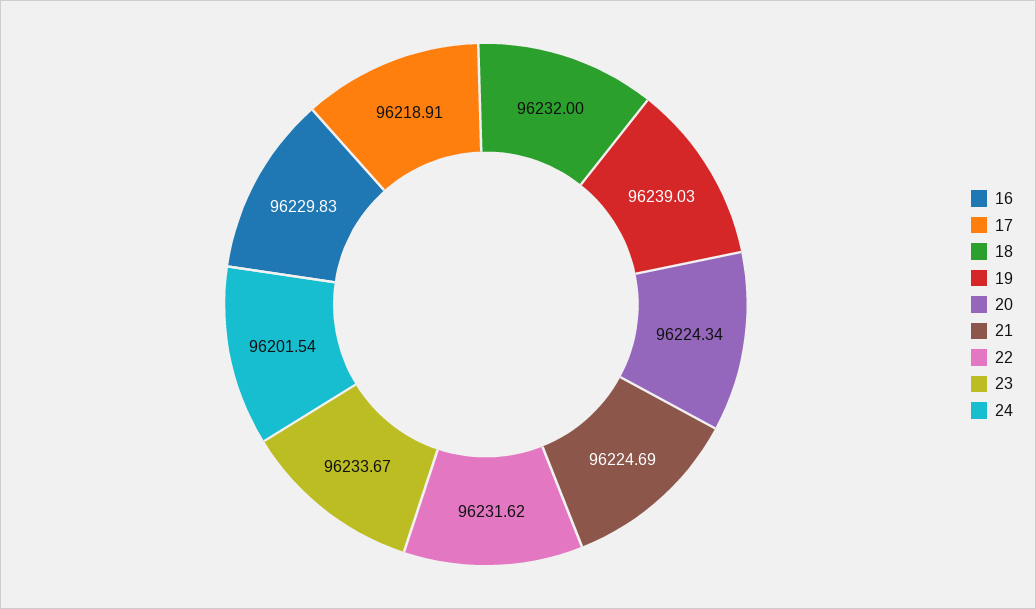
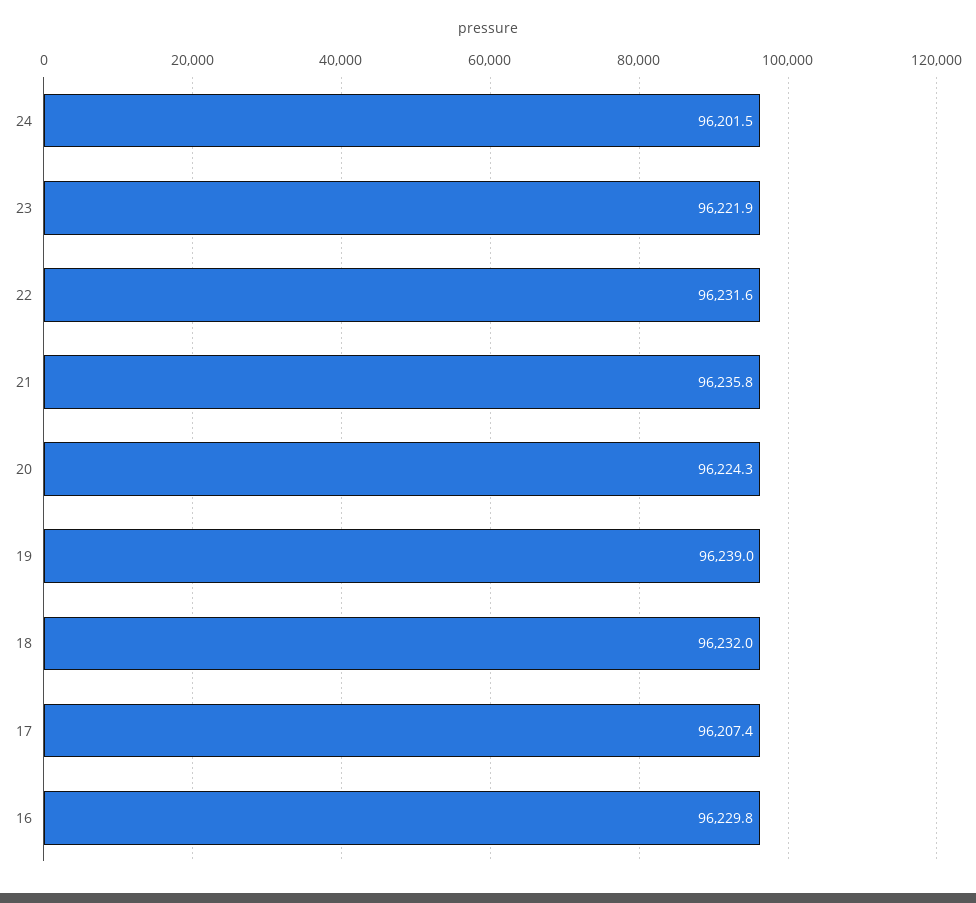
17: 96218.91 -> 96207.4
21: 96224.69 -> 96235.8
23: 96233.67 -> 96221.9

